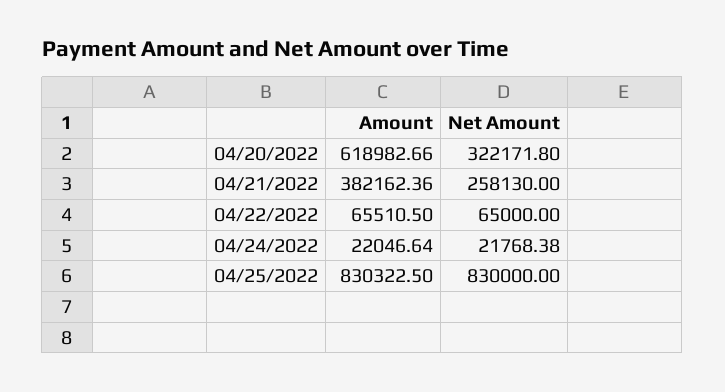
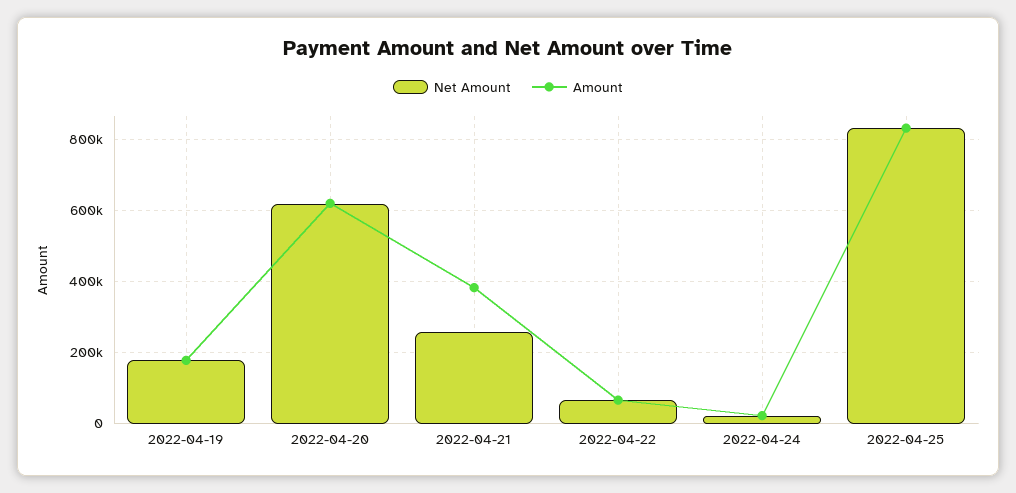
Net Amount, 04/20/2022: 322171.8 -> 620000
Net Amount, 2022-04-19: none -> 180000
Amount, 2022-04-19: none -> 180000

